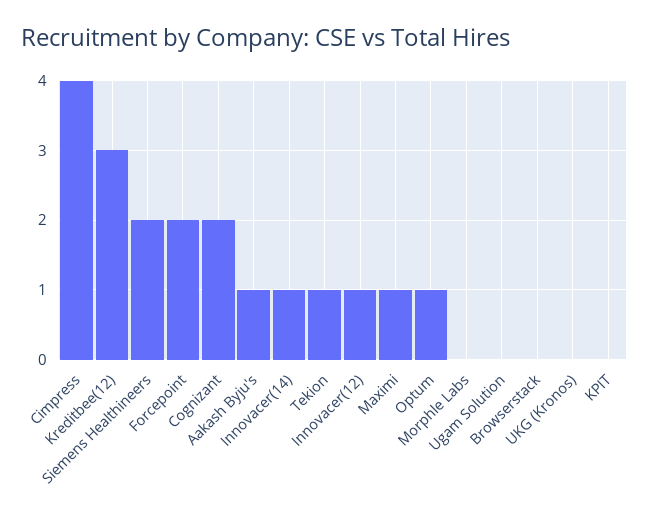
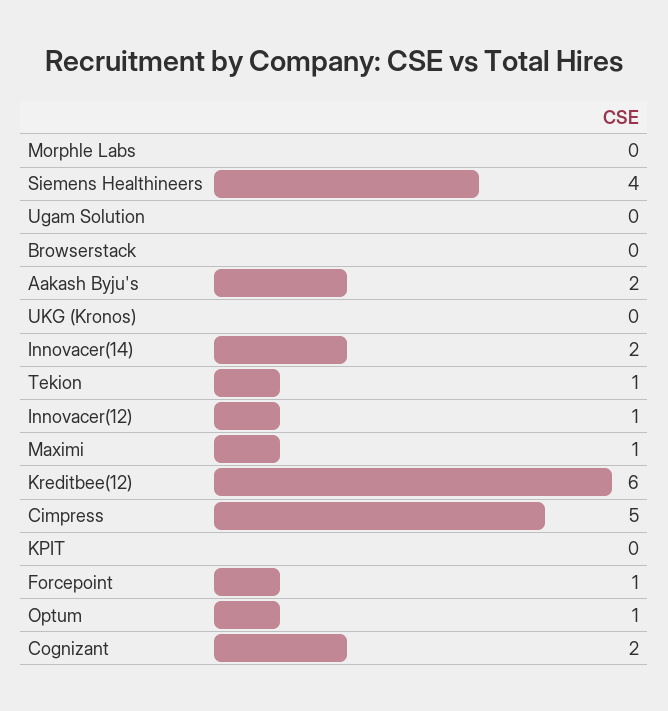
Cimpress: 4 -> 5
Kreditbee(12): 3 -> 6
Siemens Healthineers: 2 -> 4
Forcepoint: 2 -> 1
Aakash Byju's: 1 -> 2
Innovacer(14): 1 -> 2

